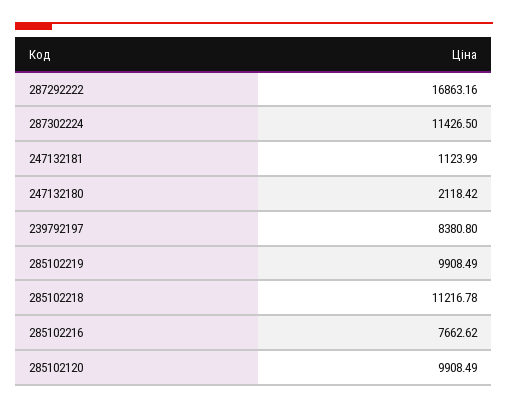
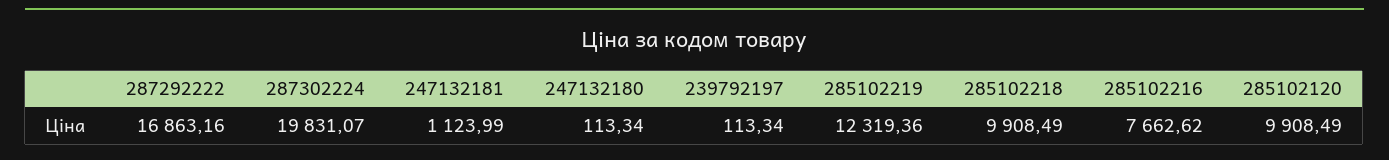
287302224: 11426.5 -> 19831.07
247132180: 2118.42 -> 113.34
239792197: 8380.8 -> 113.34
285102219: 9908.49 -> 12319.36
285102218: 11216.78 -> 9908.49

